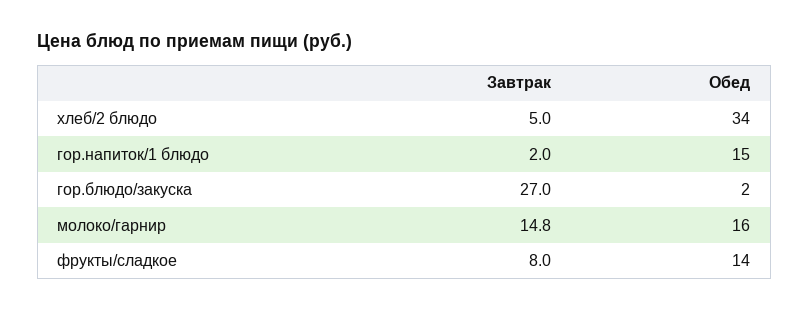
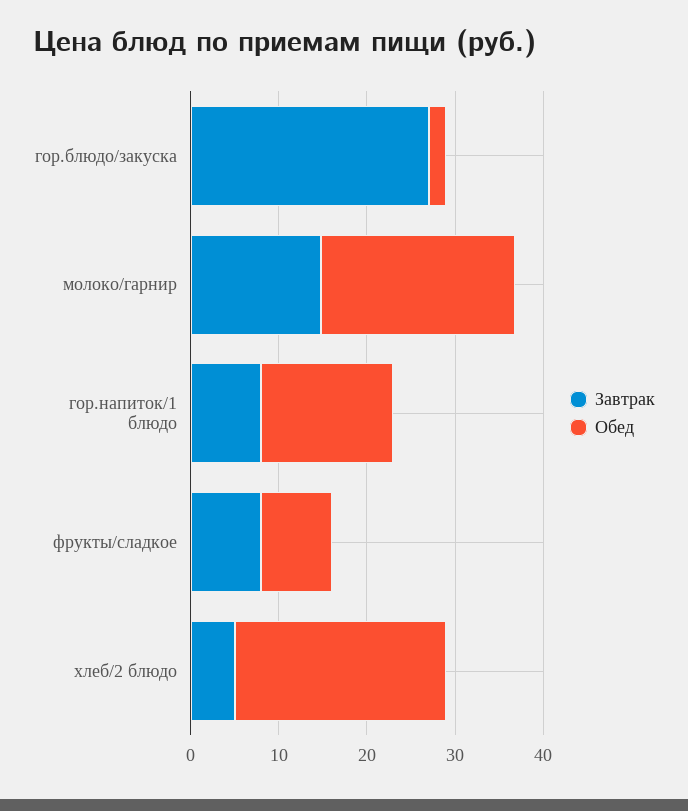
Обед, хлеб/2 блюдо: 34 -> 24
Завтрак, гор.напиток/1 блюдо: 2 -> 8
Обед, молоко/гарнир: 16 -> 22
Обед, фрукты/сладкое: 14 -> 8

